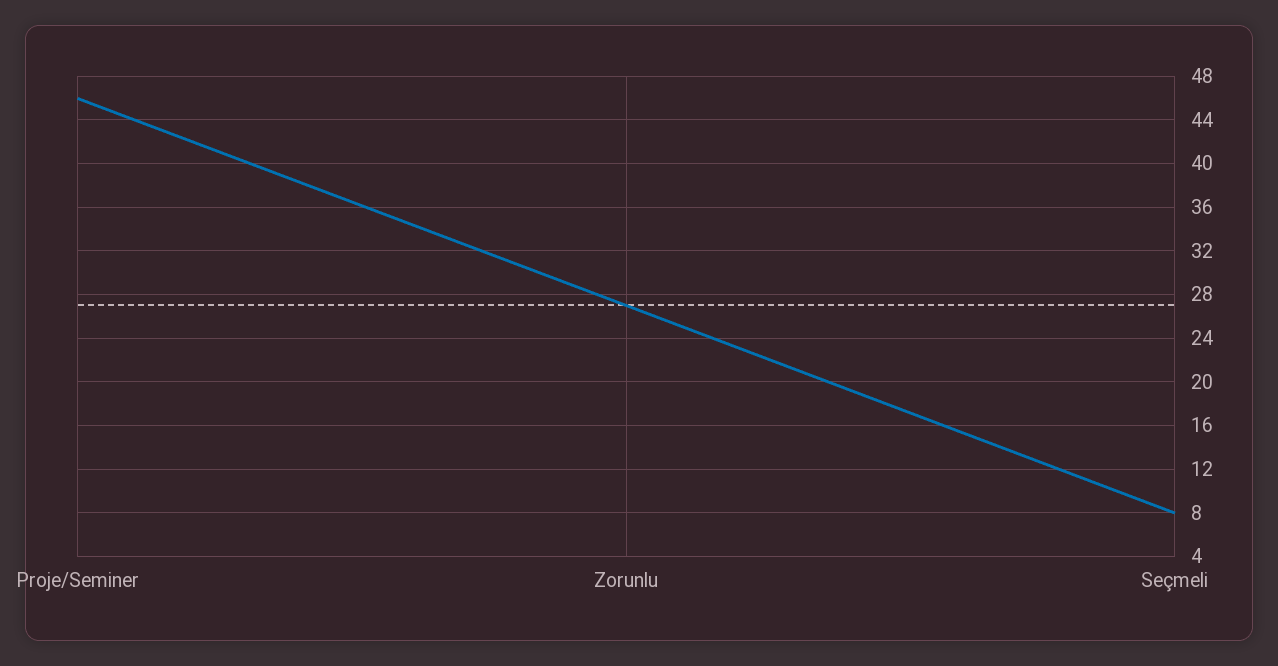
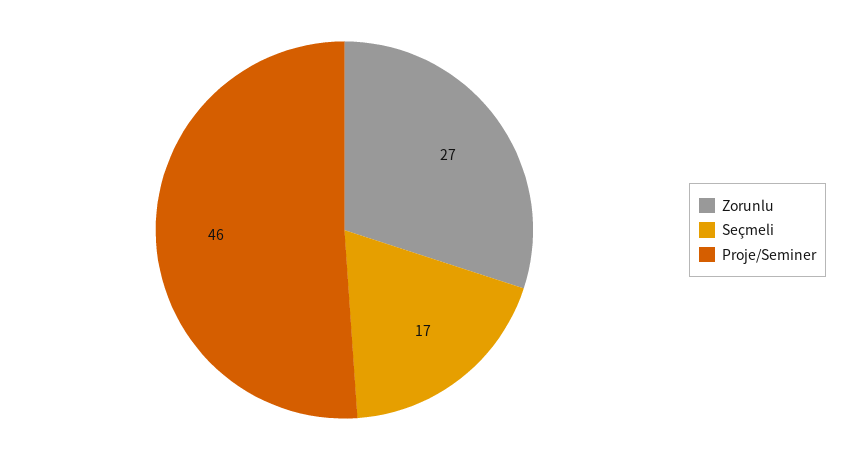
Seçmeli: 8 -> 17

